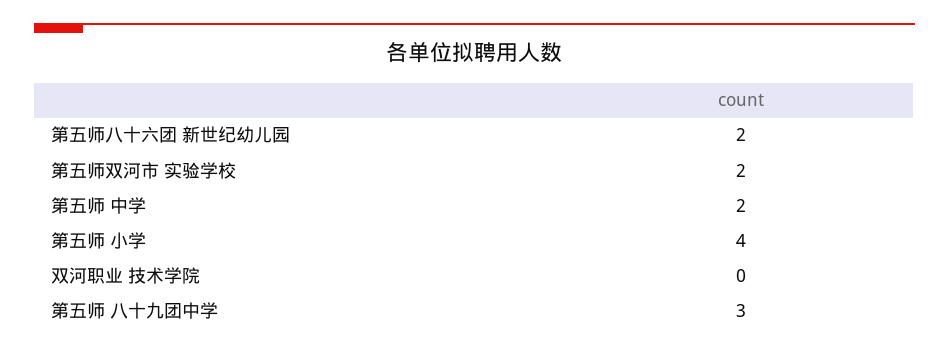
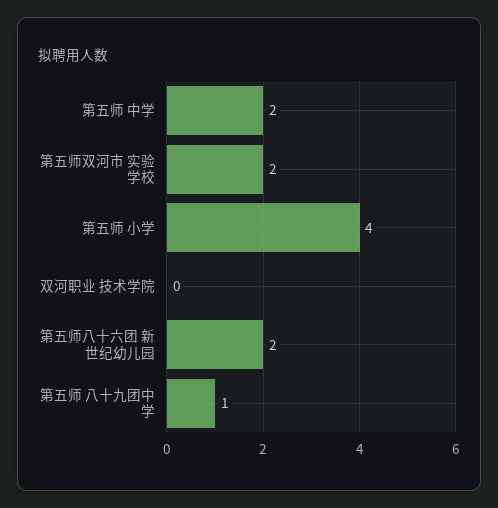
第五师 八十九团中学: 3 -> 1

